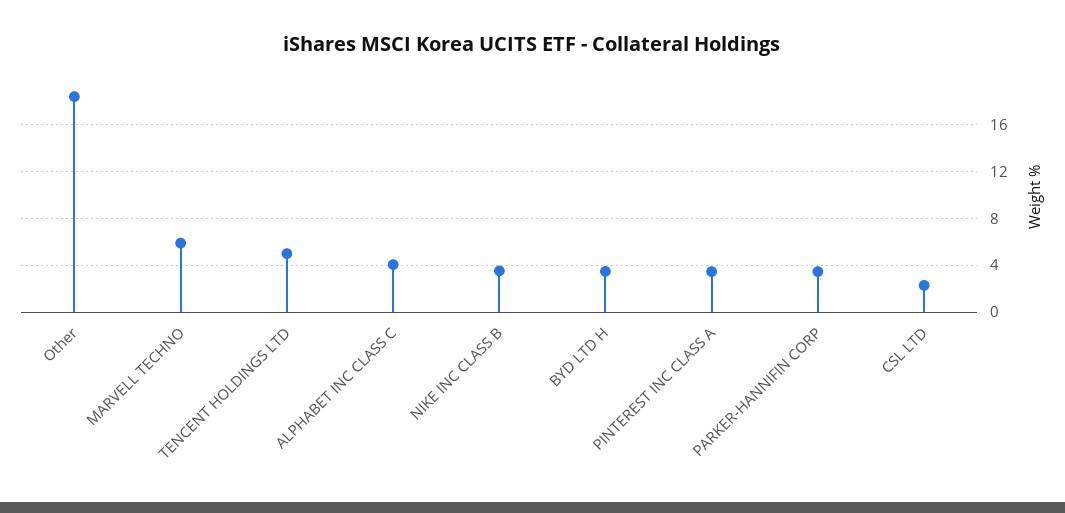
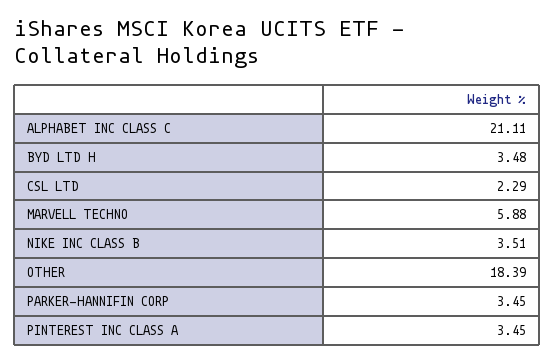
TENCENT HOLDINGS LTD: 5 -> none
ALPHABET INC CLASS C: 4 -> 21.11

